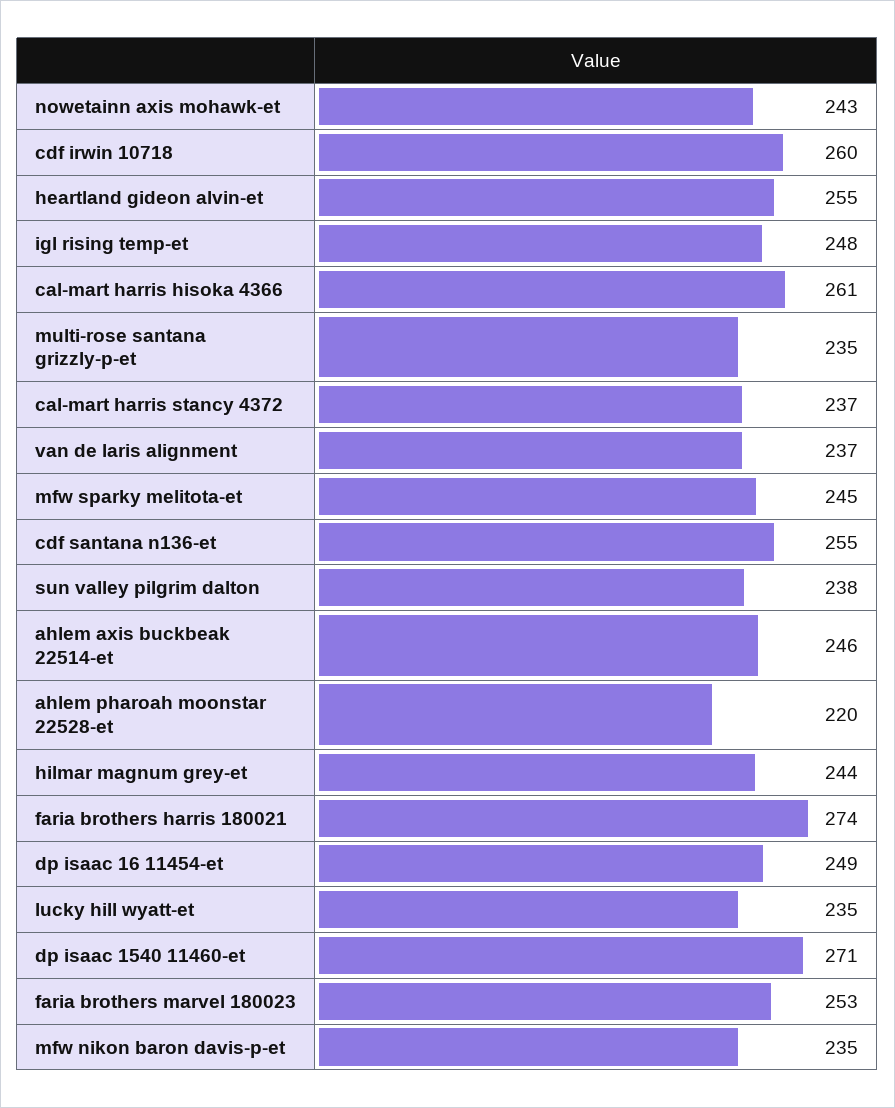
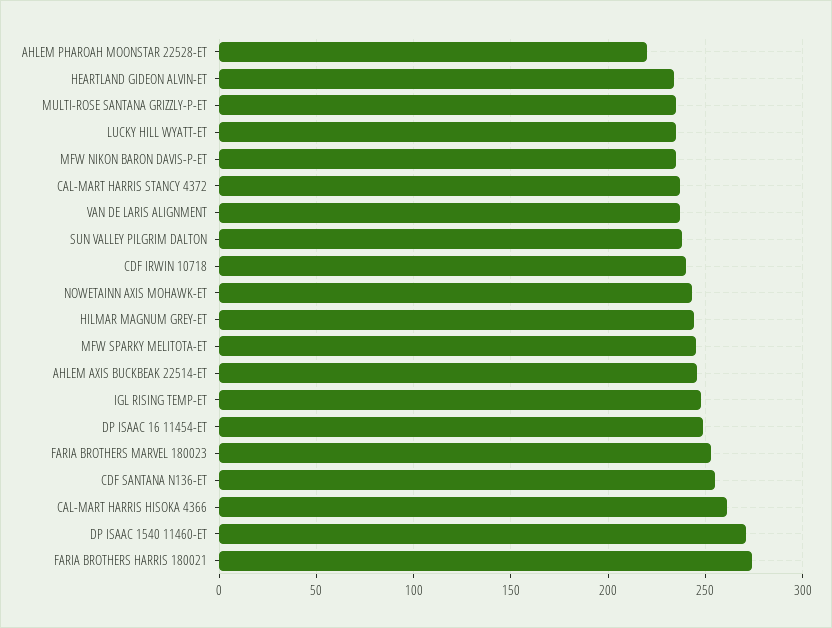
cdf irwin 10718: 260 -> 240
heartland gideon alvin-et: 255 -> 235

